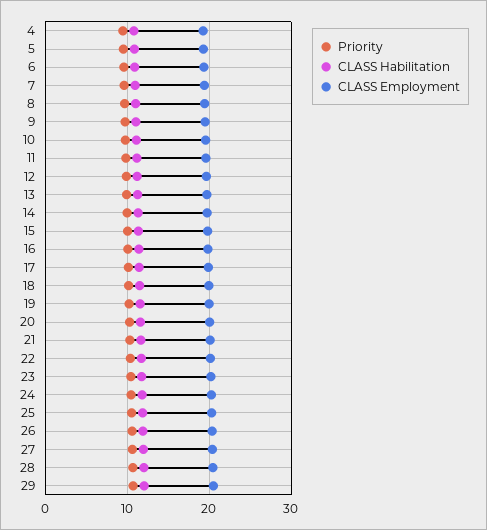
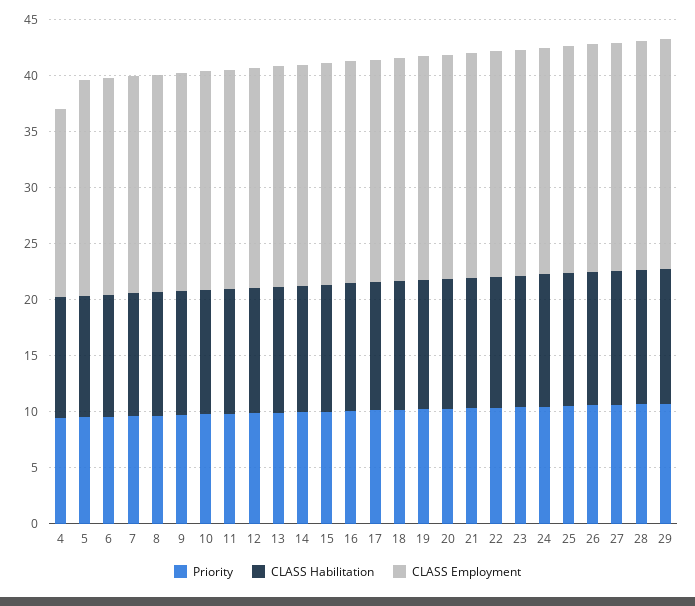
CLASS Employment, 4: 19 -> 17

